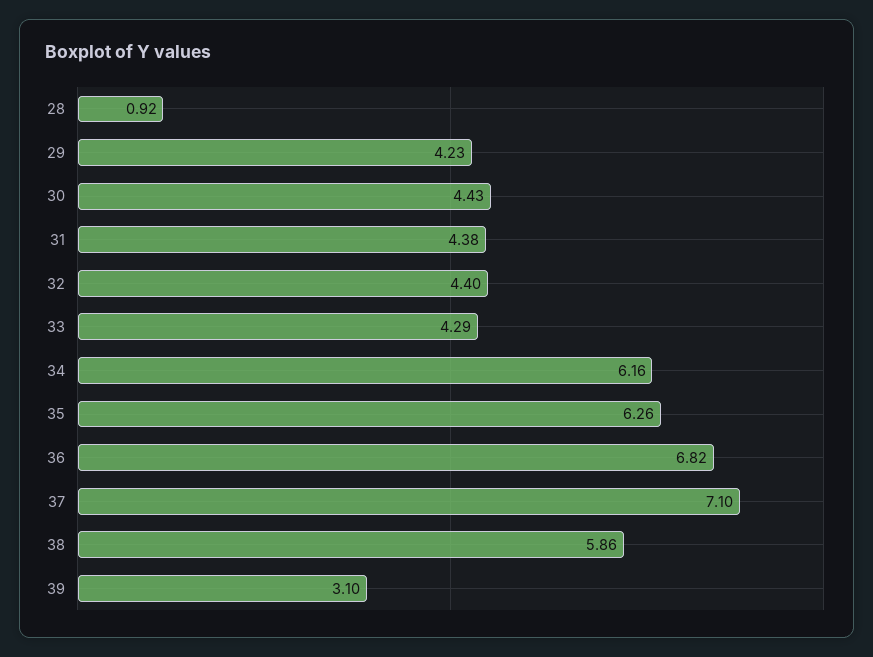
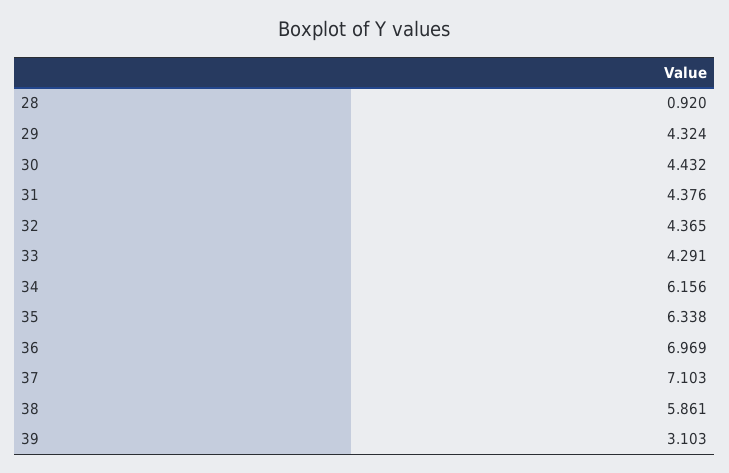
29: 4.23 -> 4.324
32: 4.4 -> 4.365
35: 6.26 -> 6.338
36: 6.82 -> 6.969

